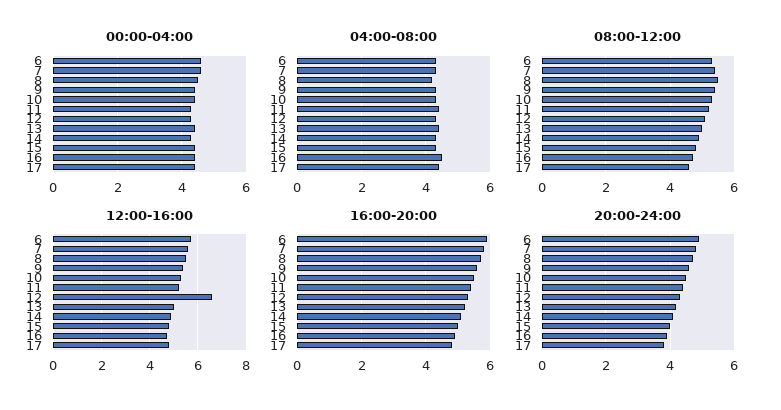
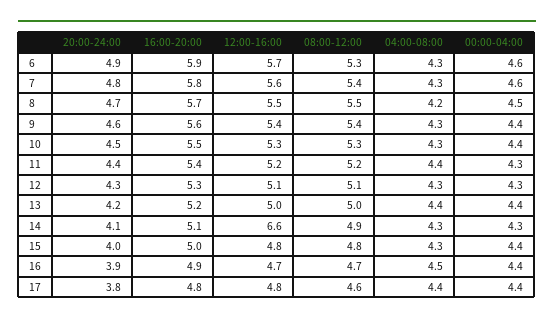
12:00-16:00, 12: 6.5 -> 5.1
12:00-16:00, 14: 5 -> 6.6

